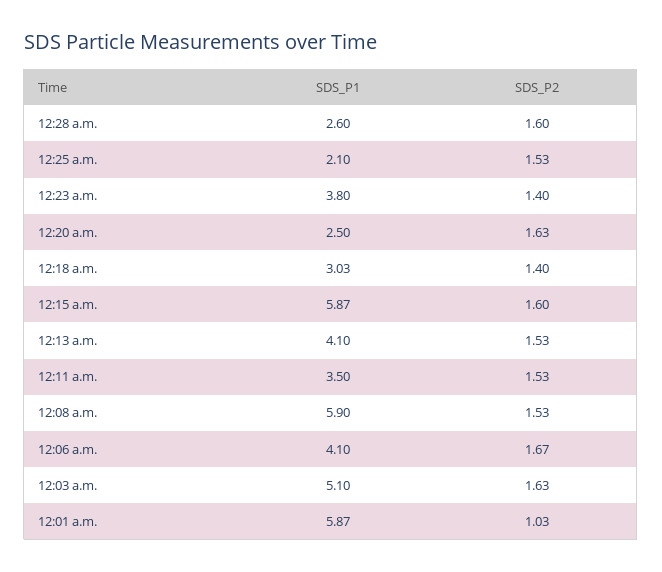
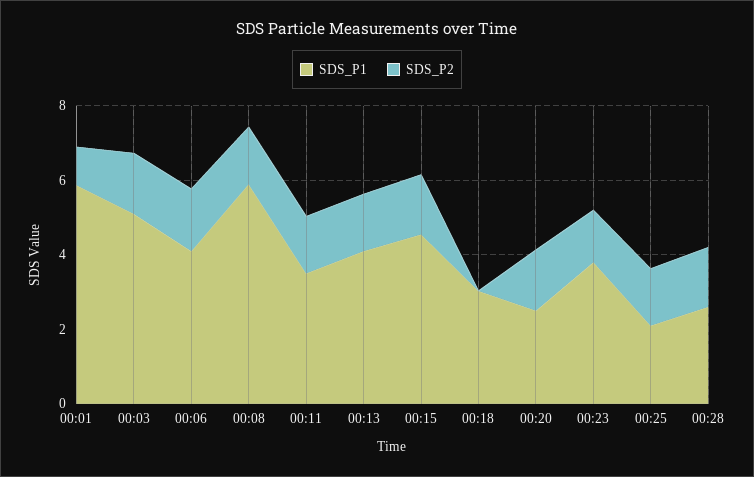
SDS_P2, 12:18 a.m.: 1.4 -> 0
SDS_P1, 12:15 a.m.: 5.87 -> 4.5

